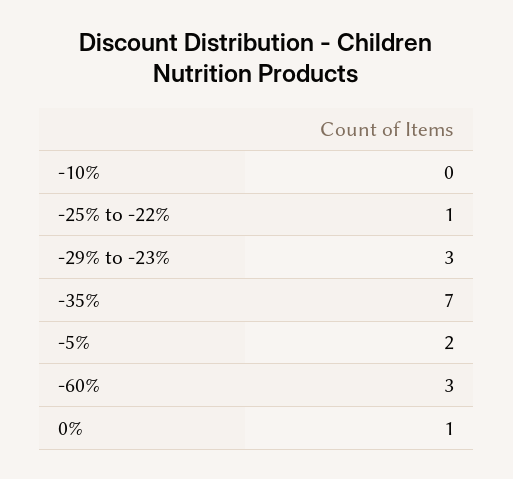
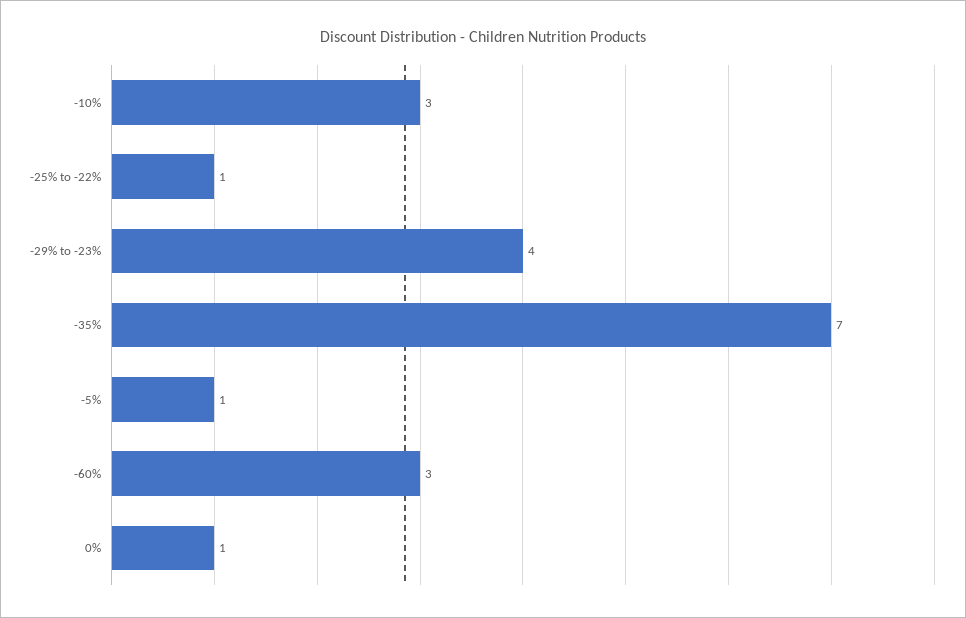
-10%: 0 -> 3
-29% to -23%: 3 -> 4
-5%: 2 -> 1

